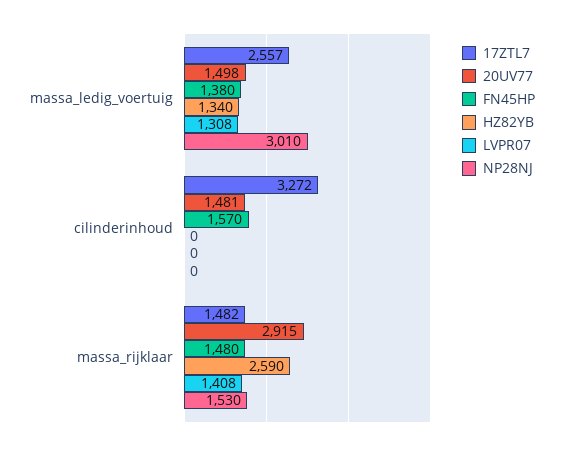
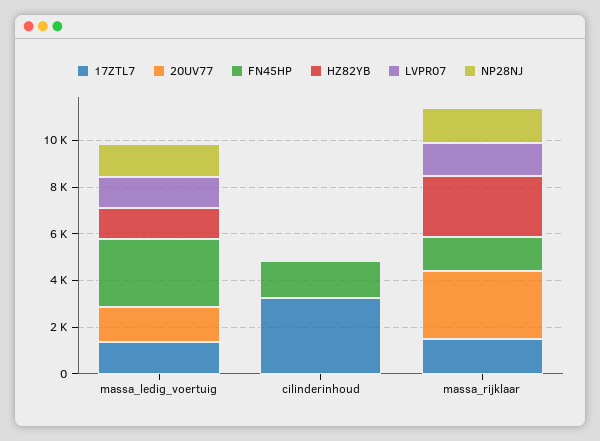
17ZTL7, massa_ledig_voertuig: 2557 -> 1500
FN45HP, massa_ledig_voertuig: 1380 -> 3000
NP28NJ, massa_ledig_voertuig: 3010 -> 1500
20UV77, cilinderinhoud: 1481 -> 0

